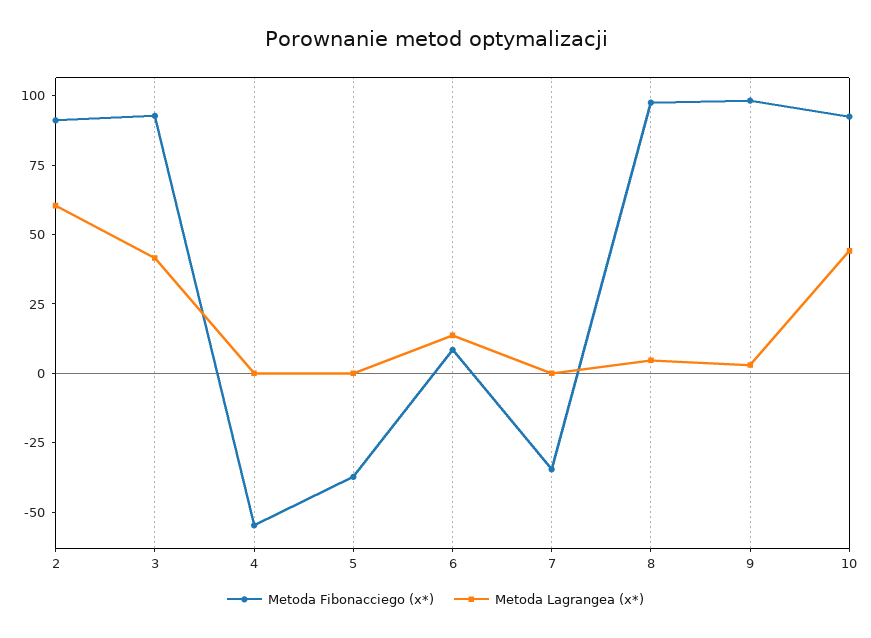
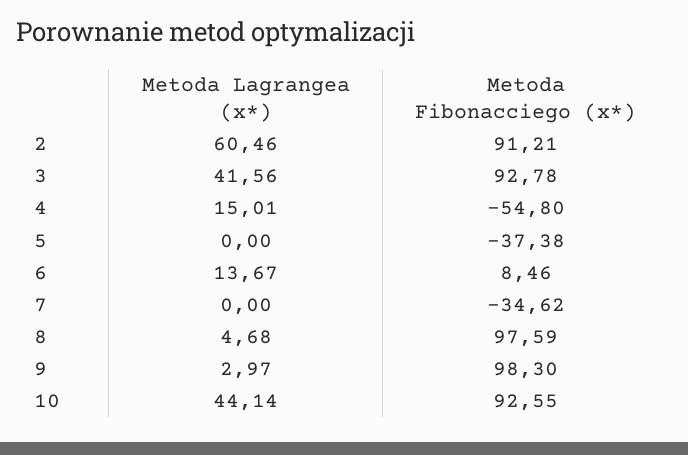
Metoda Lagrangea (x*), 4: 0 -> 15.01

